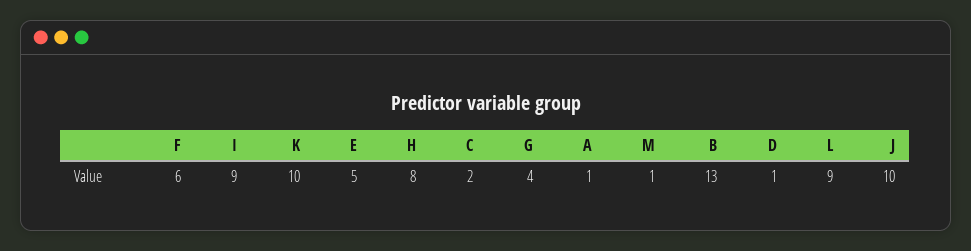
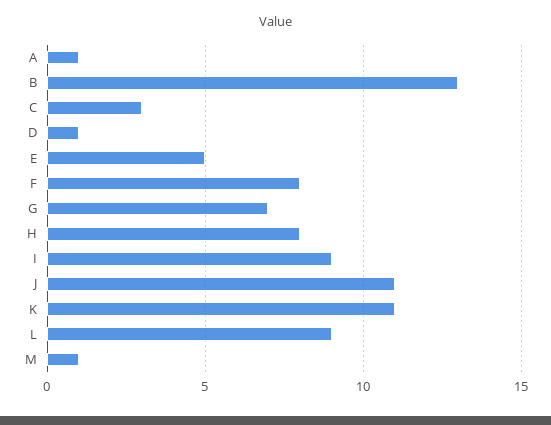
F: 6 -> 8
K: 10 -> 11
C: 2 -> 3
G: 4 -> 7
J: 10 -> 11

